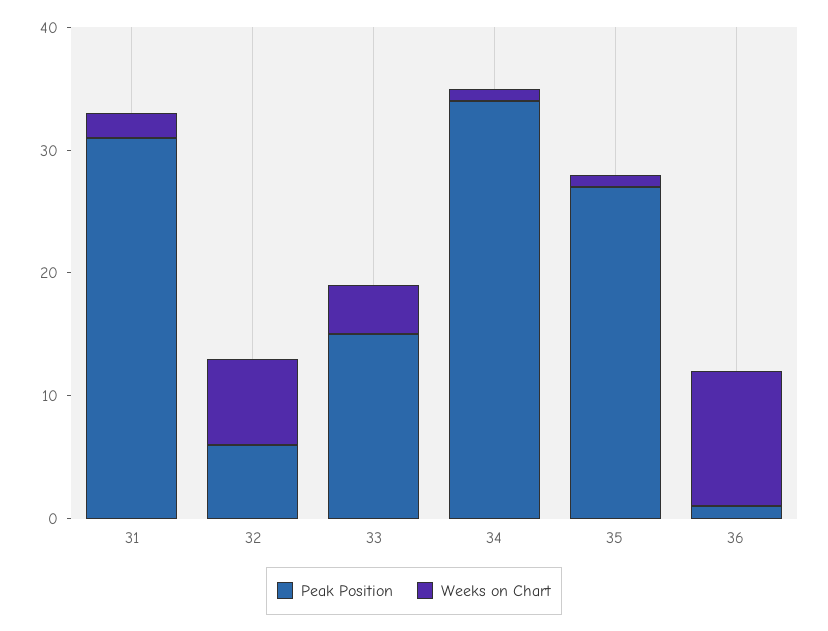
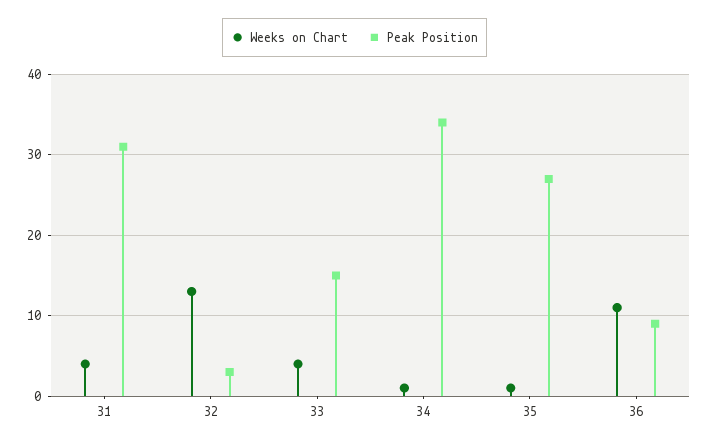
Weeks on Chart, 31: 2 -> 4
Peak Position, 32: 6 -> 3
Weeks on Chart, 32: 7 -> 13
Peak Position, 36: 1 -> 9

